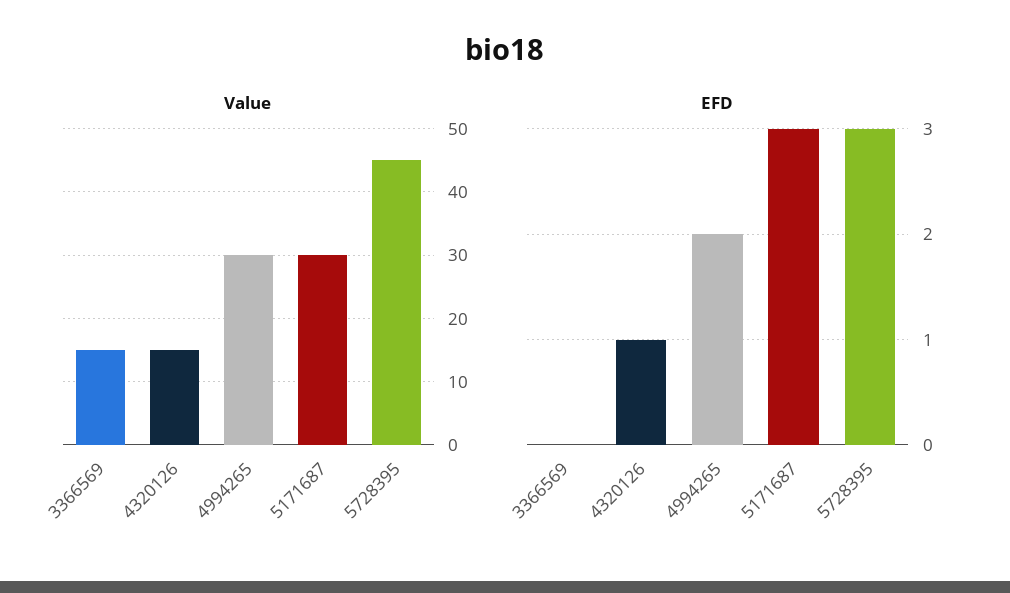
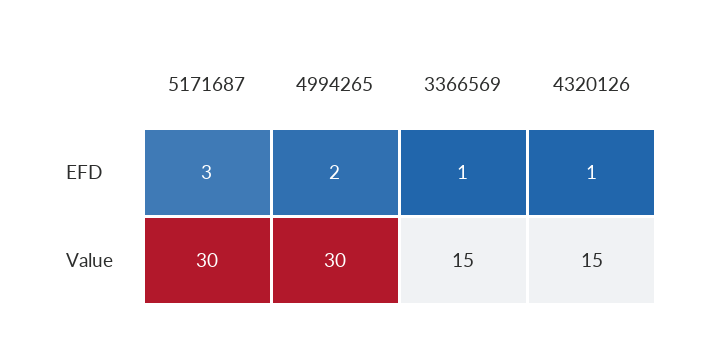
Value, 5728395: 45 -> none
EFD, 3366569: 0 -> 1
EFD, 5728395: 3 -> none

